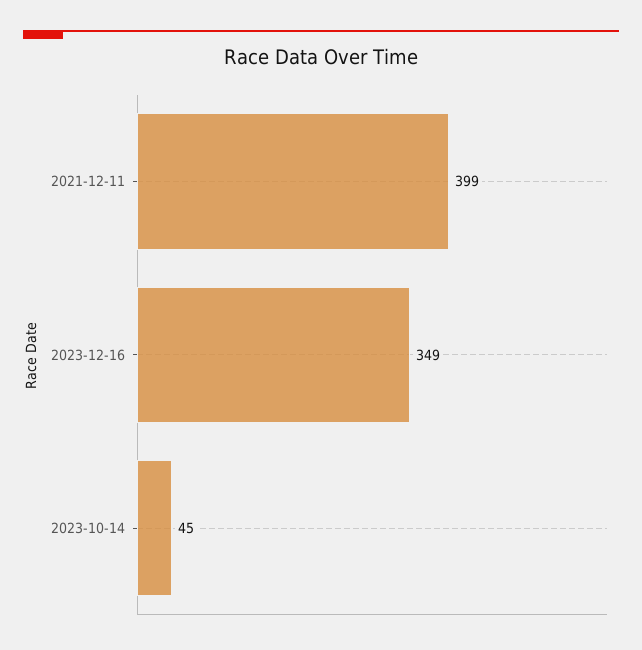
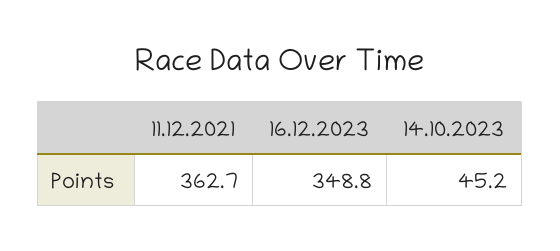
2021-12-11: 399 -> 362.7

